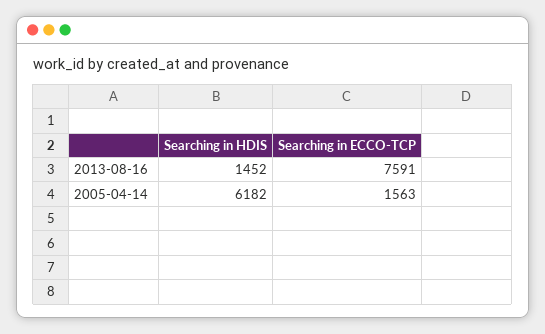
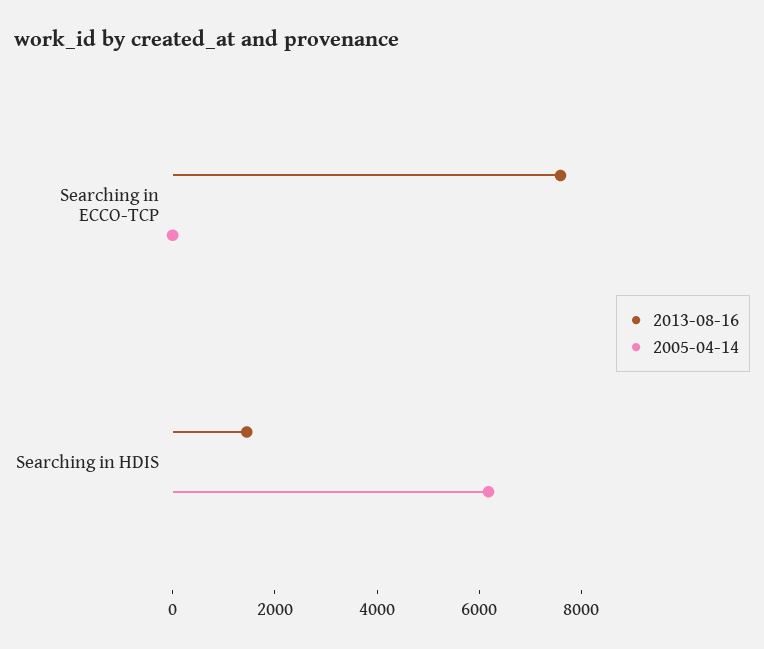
2005-04-14, Searching in ECCO-TCP: 1563 -> 0

